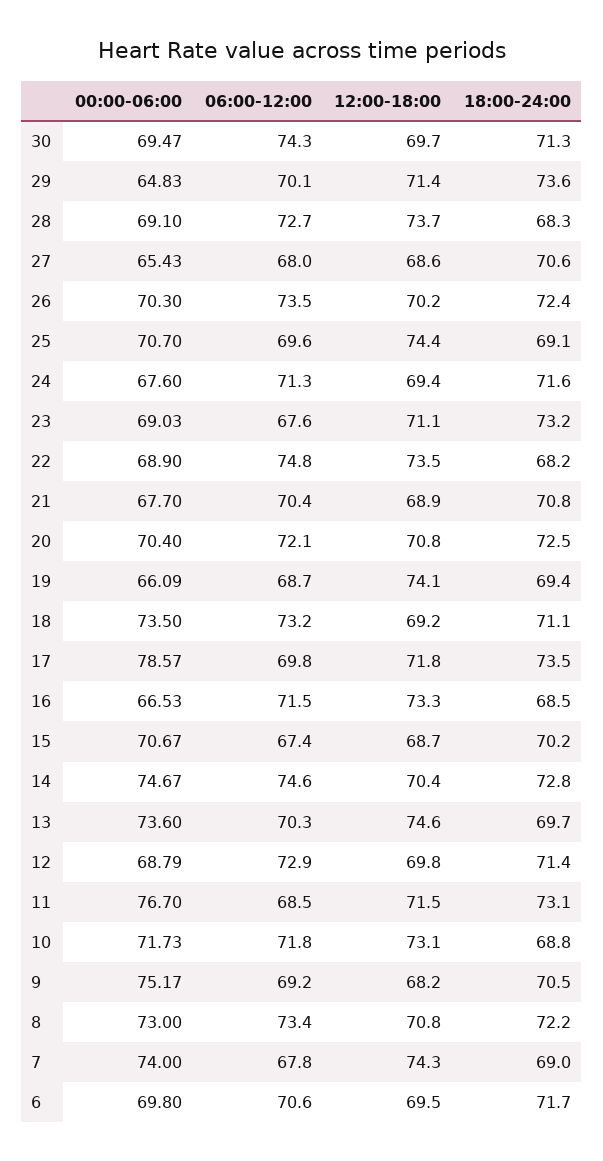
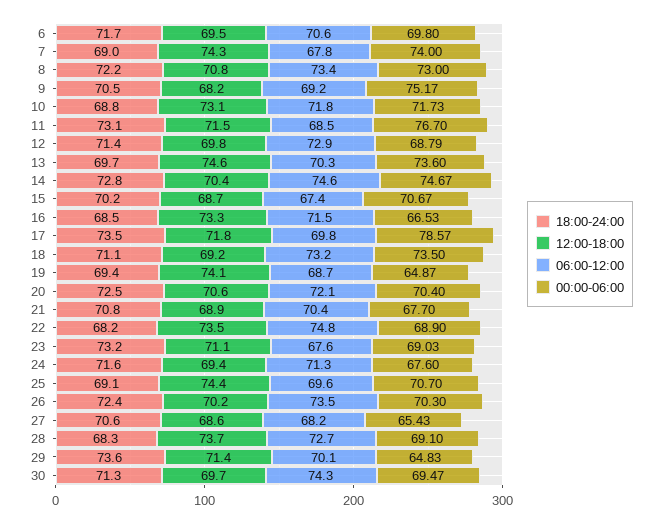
06:00-12:00, 27: 68 -> 68.2
12:00-18:00, 20: 70.8 -> 70.6
00:00-06:00, 19: 66.09 -> 64.87

